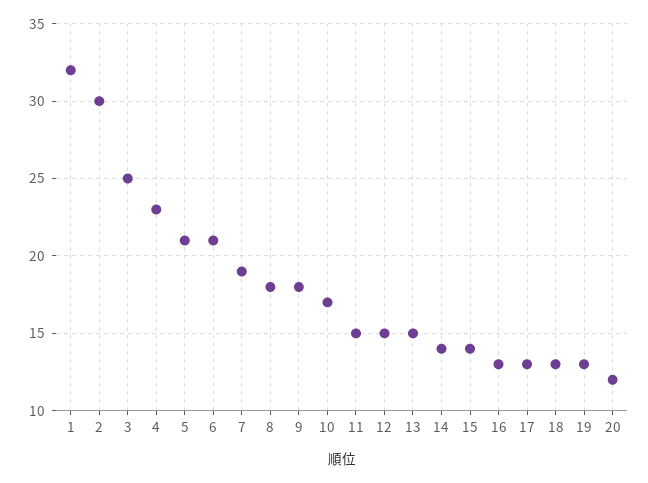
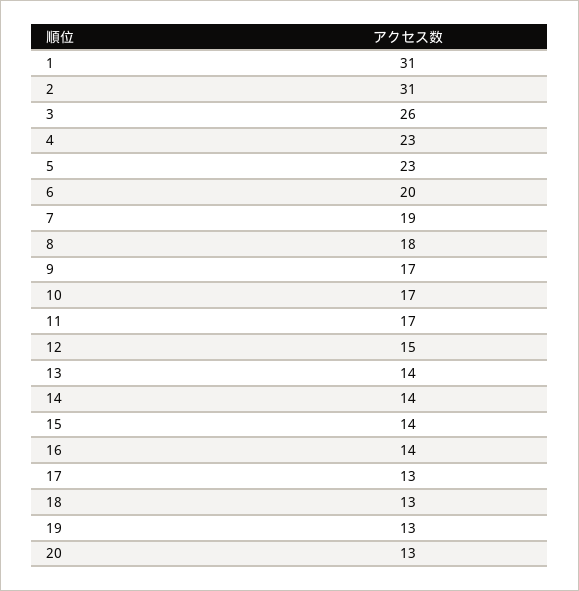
1: 32 -> 31
2: 30 -> 31
3: 25 -> 26
5: 21 -> 23
6: 21 -> 20
9: 18 -> 17
11: 15 -> 17
13: 15 -> 14
16: 13 -> 14
20: 12 -> 13

